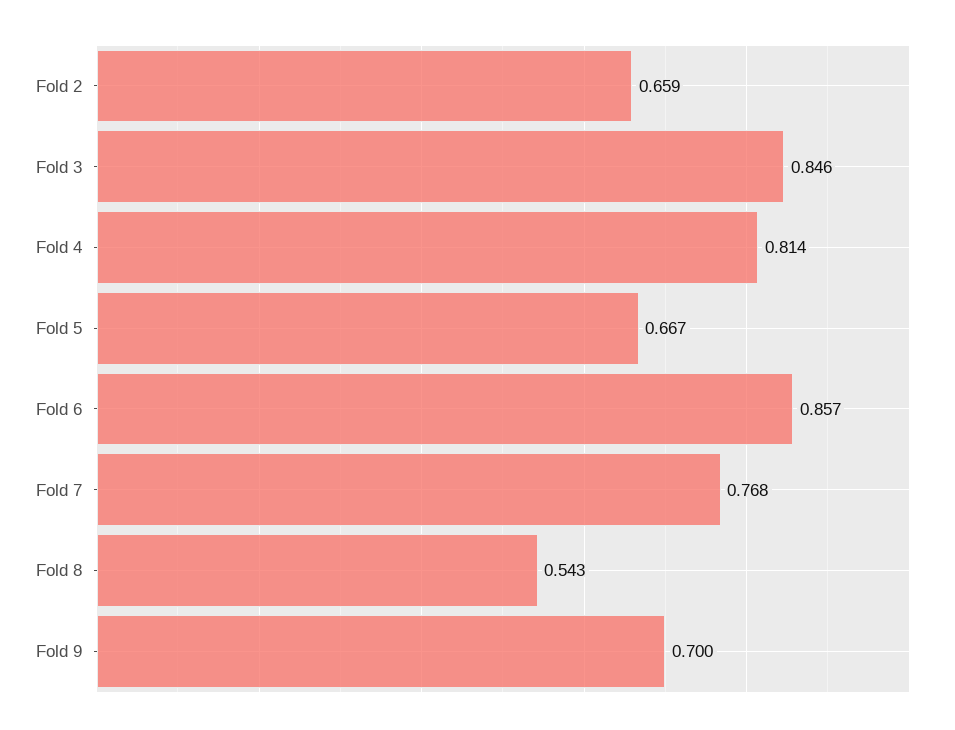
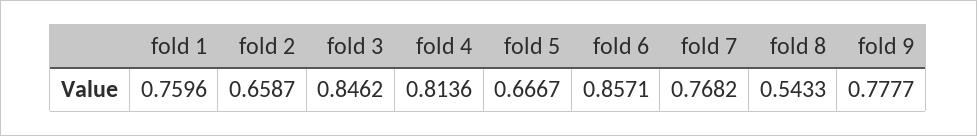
Fold 9: 0.7 -> 0.7777
fold 1: none -> 0.7596

